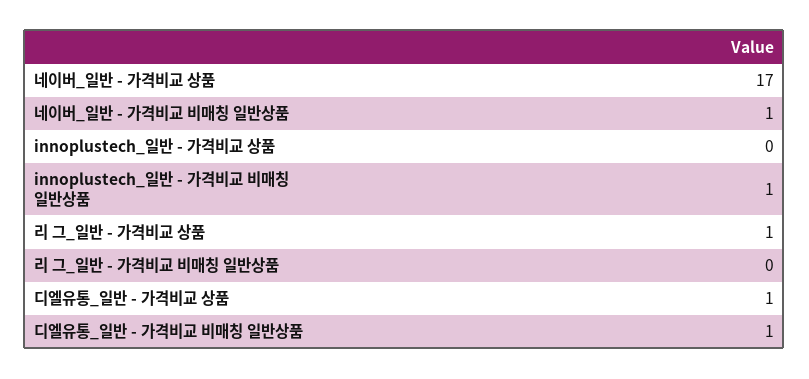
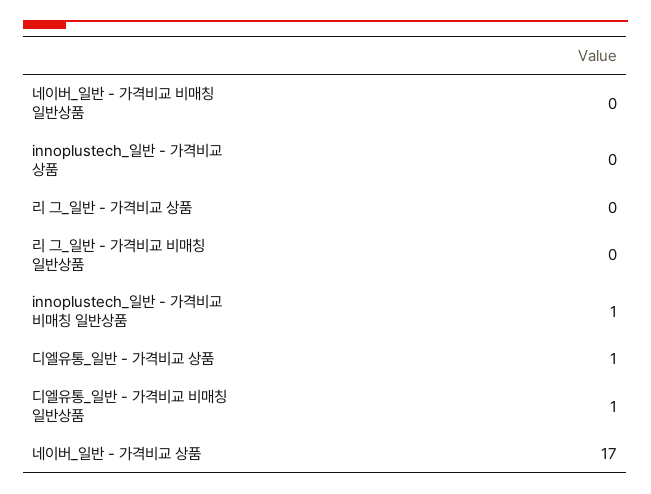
네이버_일반 - 가격비교 비매칭 일반상품: 1 -> 0
리 그_일반 - 가격비교 상품: 1 -> 0

